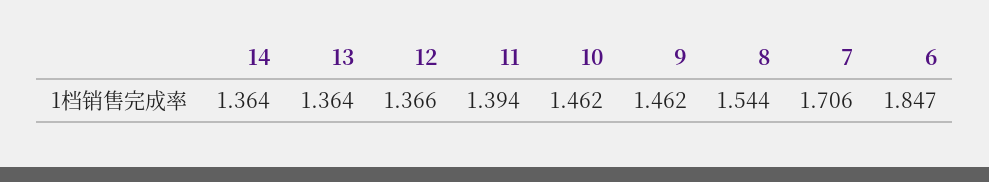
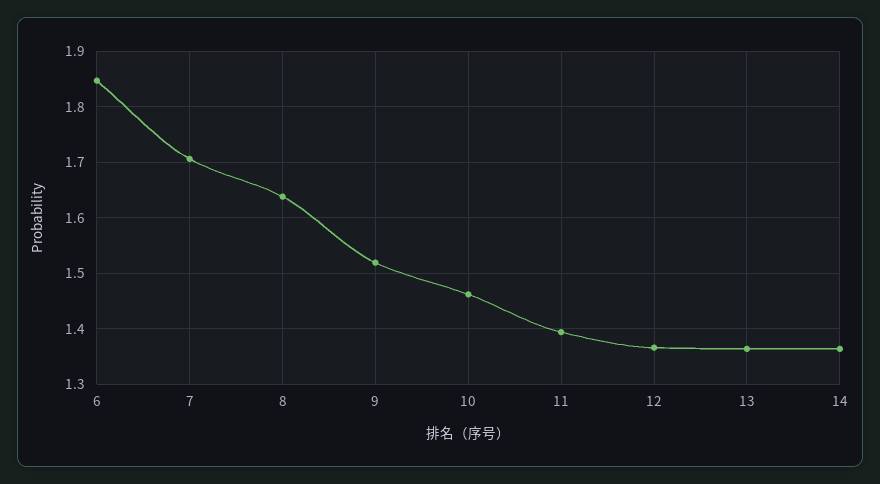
9: 1.462 -> 1.52
8: 1.544 -> 1.64

